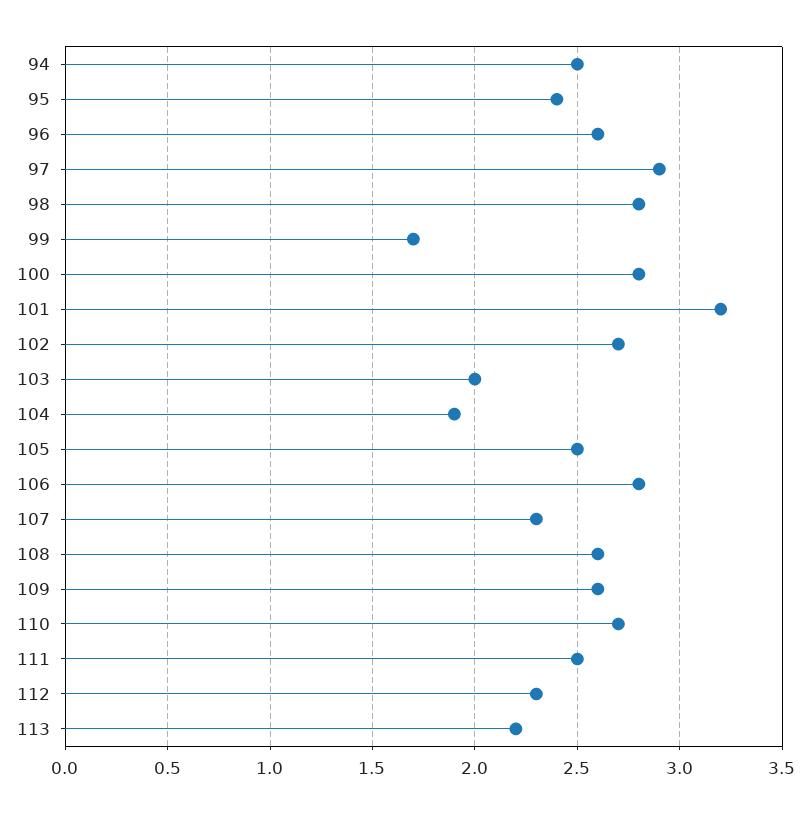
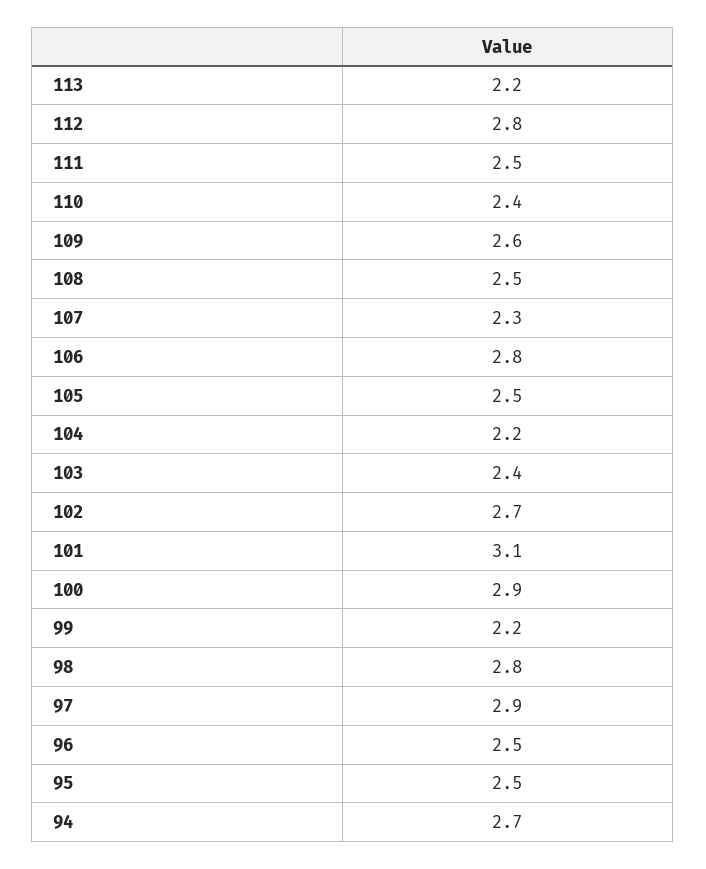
94: 2.5 -> 2.7
95: 2.4 -> 2.5
96: 2.6 -> 2.5
99: 1.7 -> 2.2
100: 2.8 -> 2.9
101: 3.2 -> 3.1
103: 2 -> 2.4
104: 1.9 -> 2.2
108: 2.6 -> 2.5
110: 2.7 -> 2.4
112: 2.3 -> 2.8

